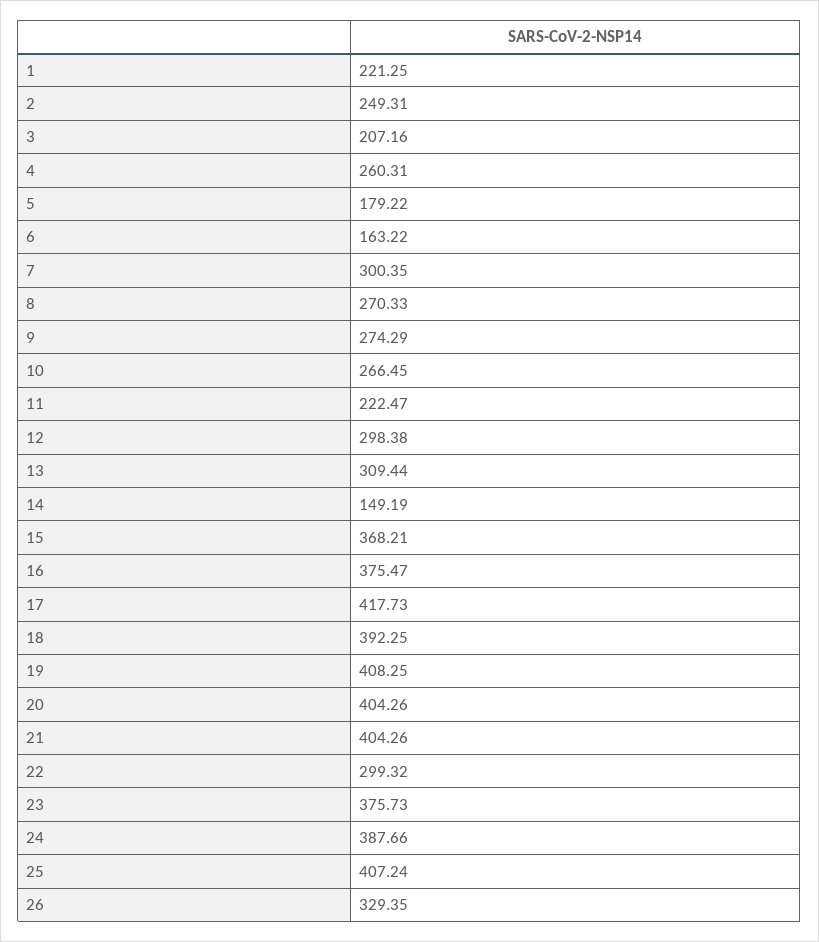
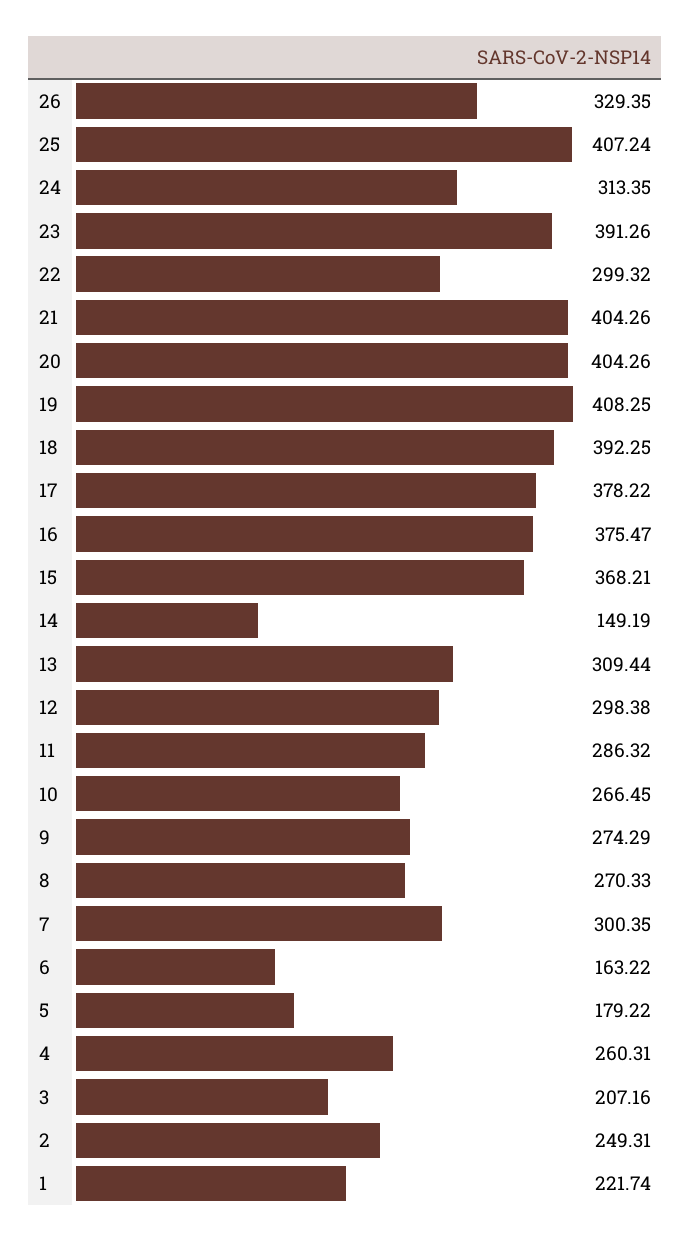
1: 221.25 -> 221.74
11: 222.47 -> 286.32
17: 417.73 -> 378.22
23: 375.73 -> 391.26
24: 387.66 -> 313.35

